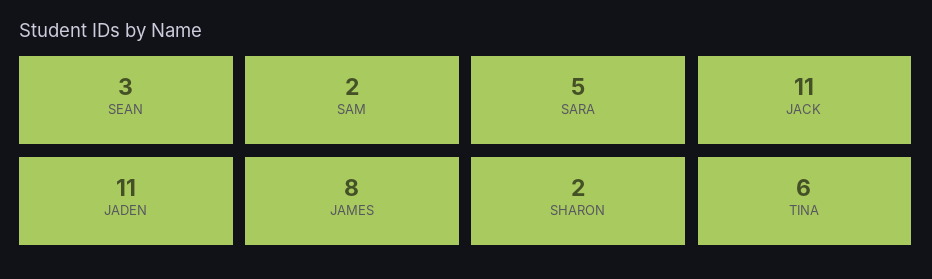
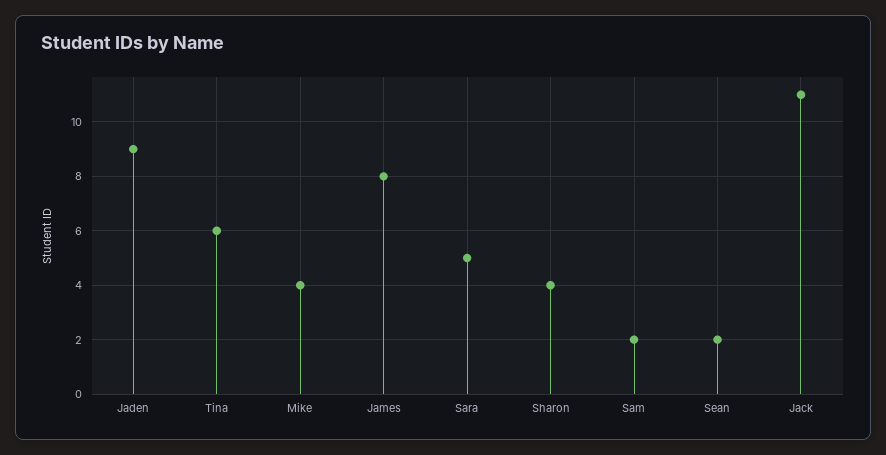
SEAN: 3 -> 2
JADEN: 11 -> 9
SHARON: 2 -> 4
Mike: none -> 4

